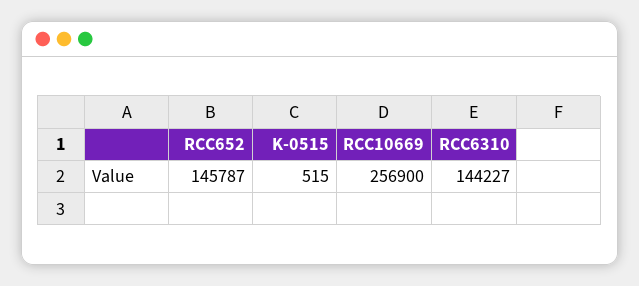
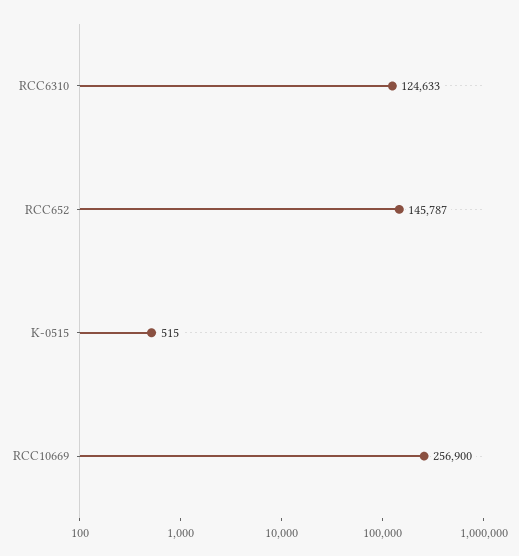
RCC6310: 144227 -> 124633

